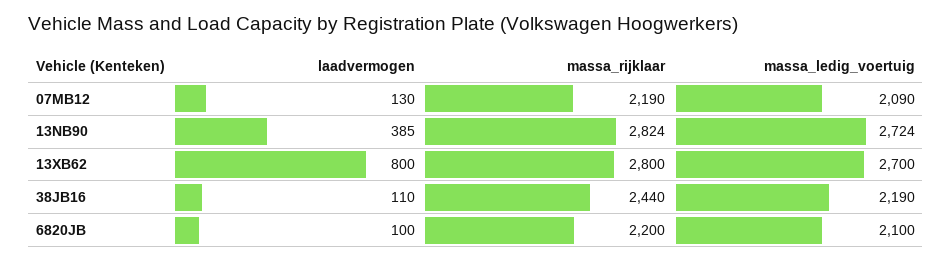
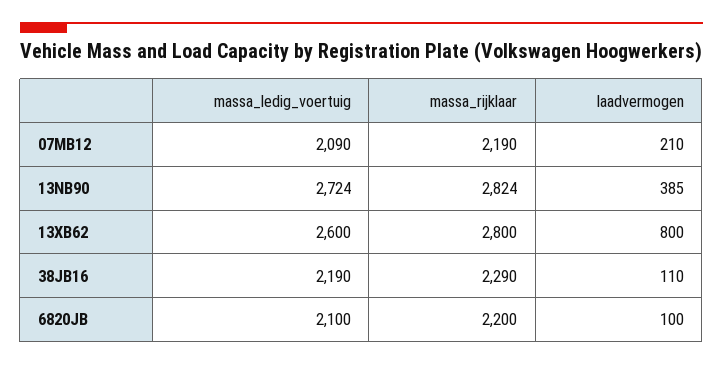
laadvermogen, 07MB12: 130 -> 210
massa_ledig_voertuig, 13XB62: 2700 -> 2600
massa_rijklaar, 38JB16: 2440 -> 2290

